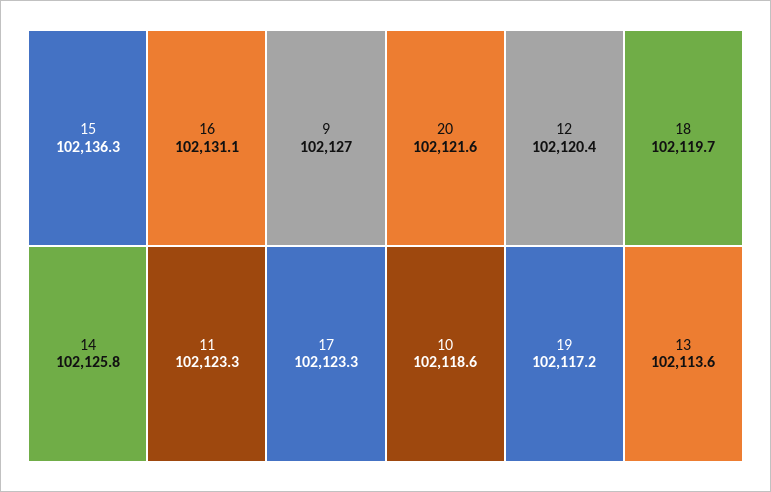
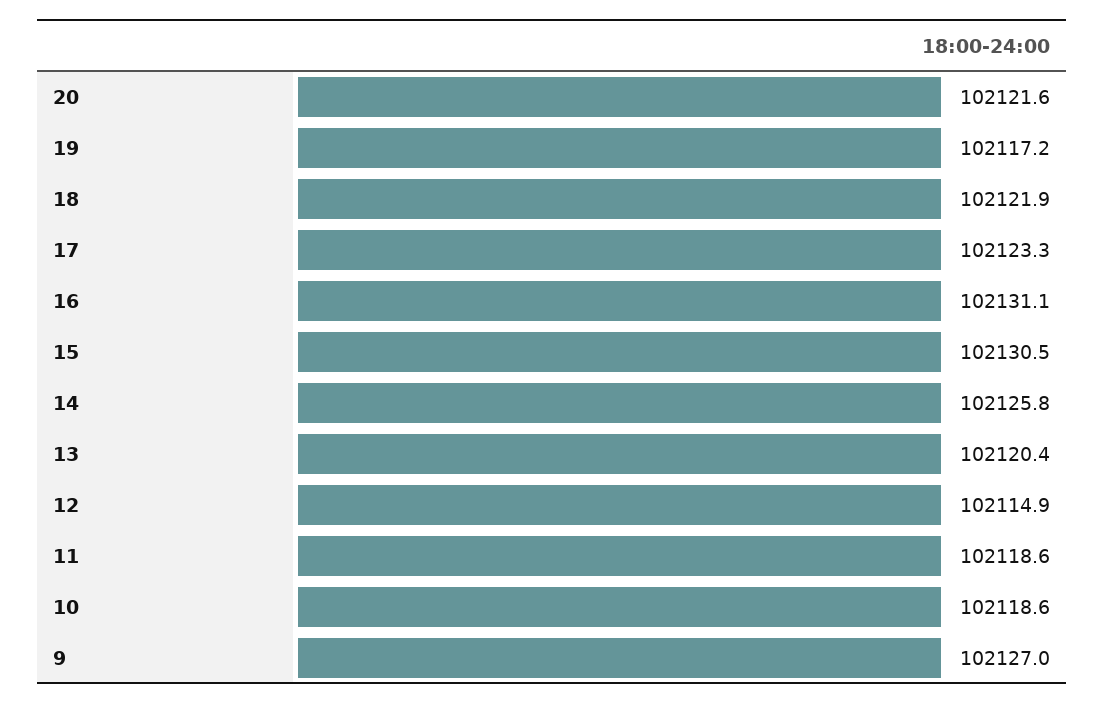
15: 102136.3 -> 102130.5
11: 102123.3 -> 102118.6
12: 102120.4 -> 102114.9
18: 102119.7 -> 102121.9
13: 102113.6 -> 102120.4

